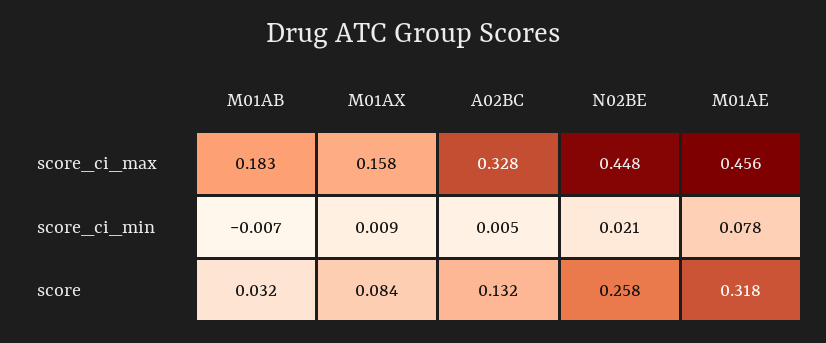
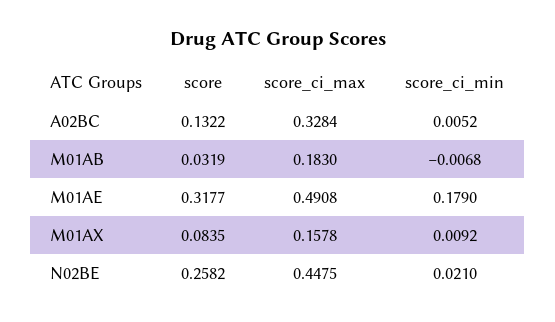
M01AE, score_ci_max: 0.456 -> 0.4908
M01AE, score_ci_min: 0.078 -> 0.179

